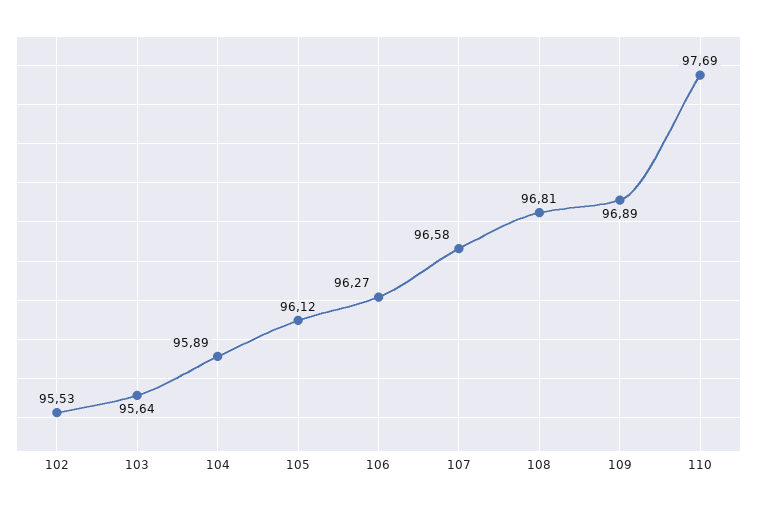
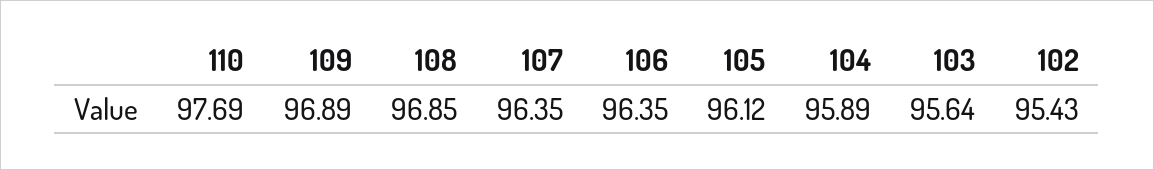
102: 95.53 -> 95.43
106: 96.27 -> 96.35
107: 96.58 -> 96.35
108: 96.81 -> 96.85

